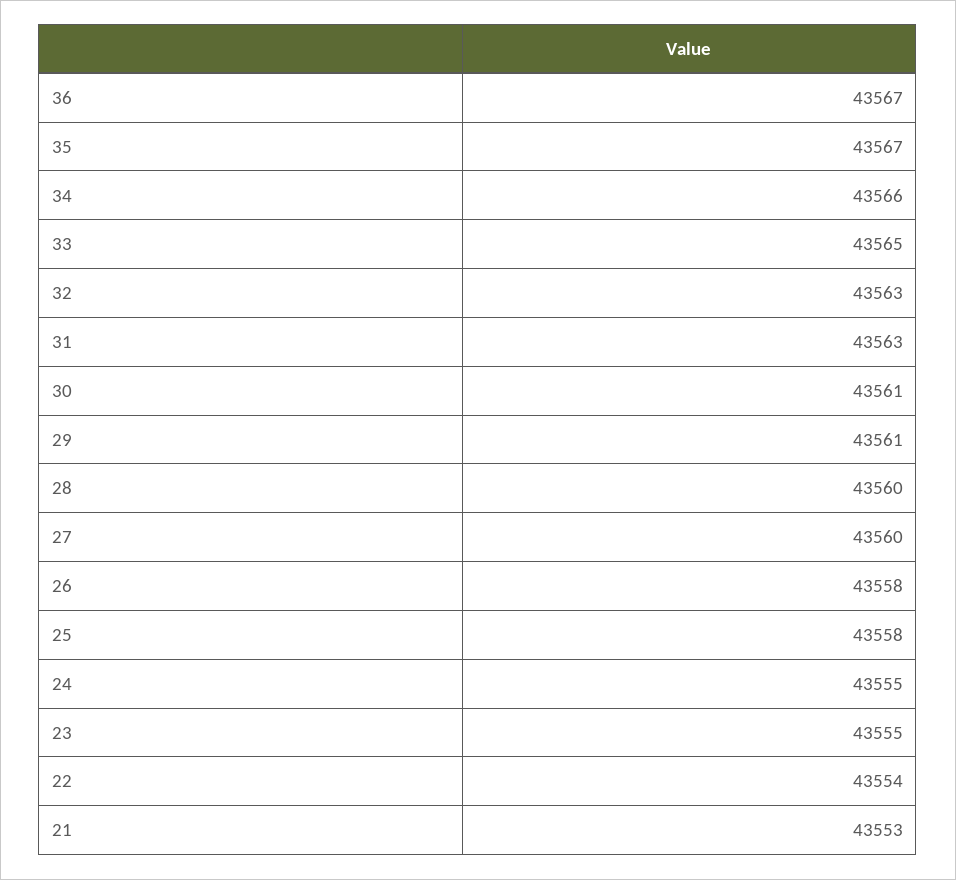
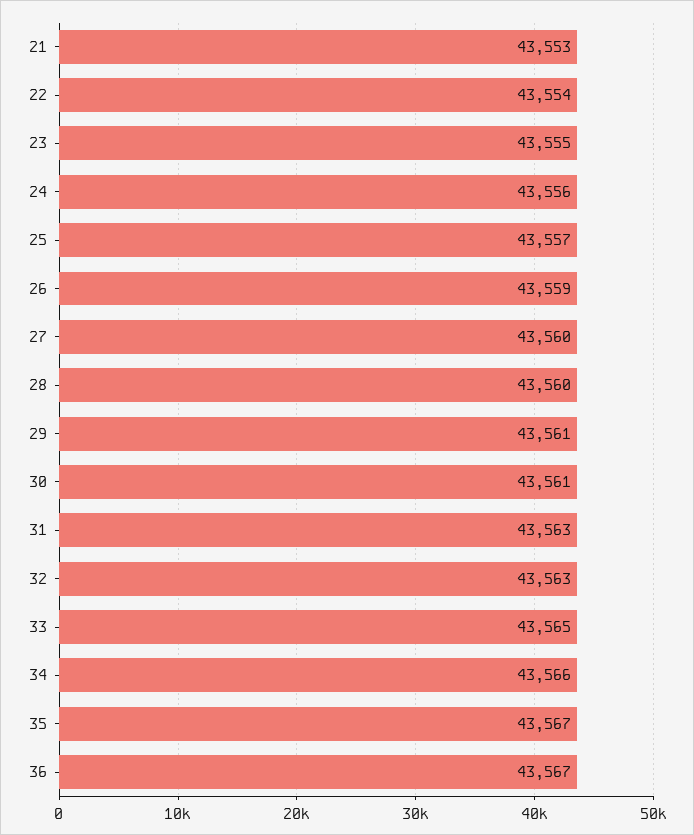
26: 43558 -> 43559
25: 43558 -> 43557
24: 43555 -> 43556

